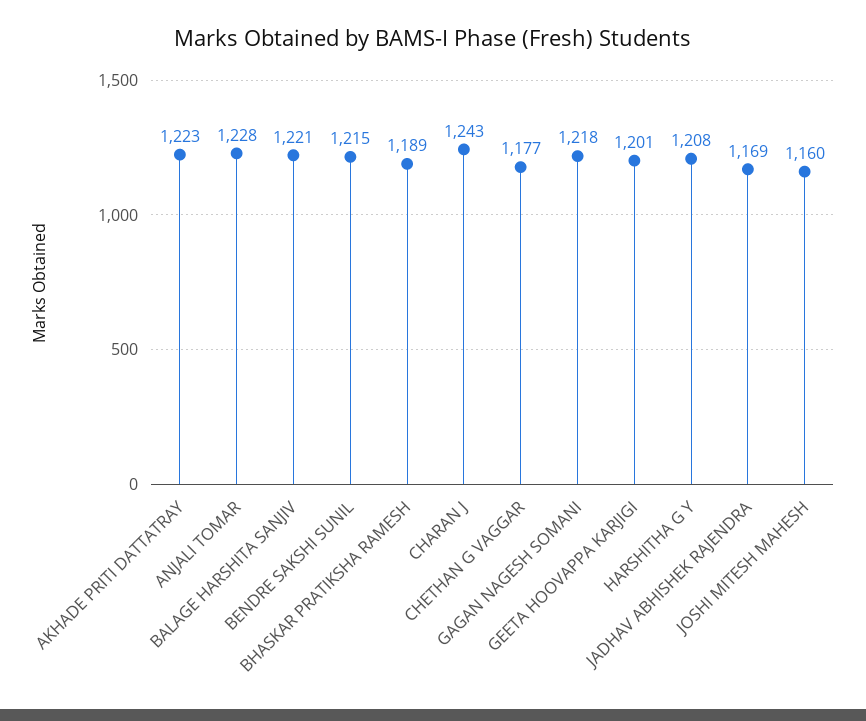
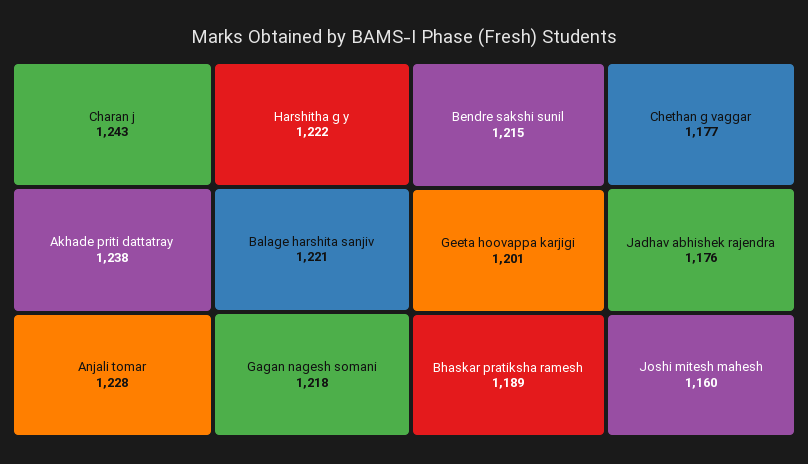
AKHADE PRITI DATTATRAY: 1223 -> 1238
HARSHITHA G Y: 1208 -> 1222
JADHAV ABHISHEK RAJENDRA: 1169 -> 1176

